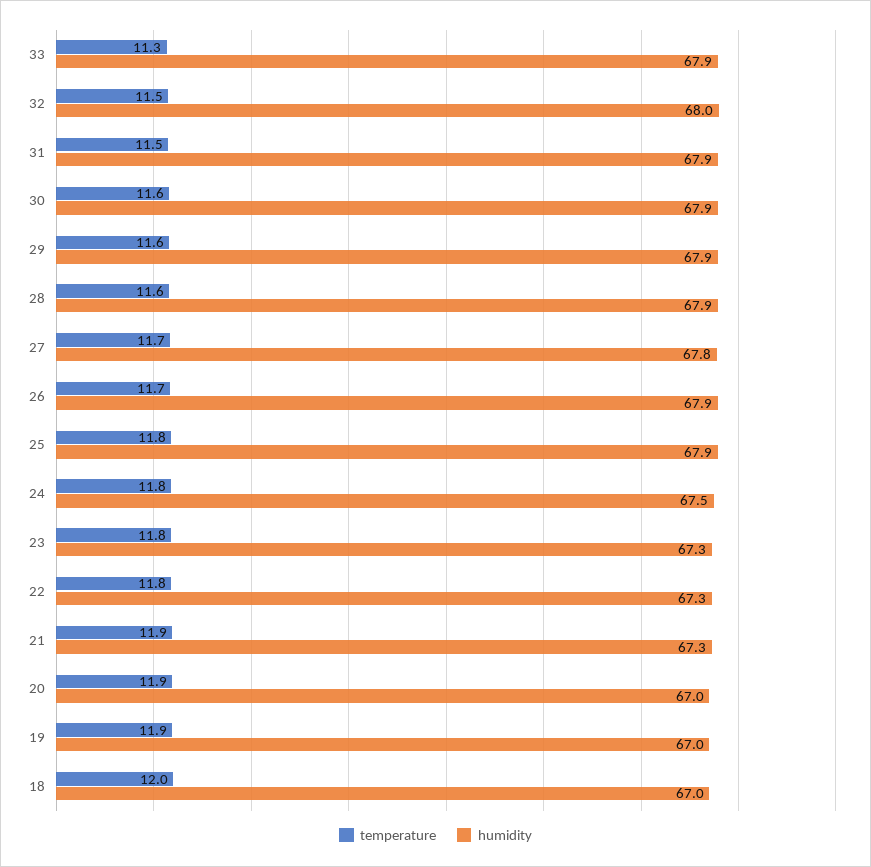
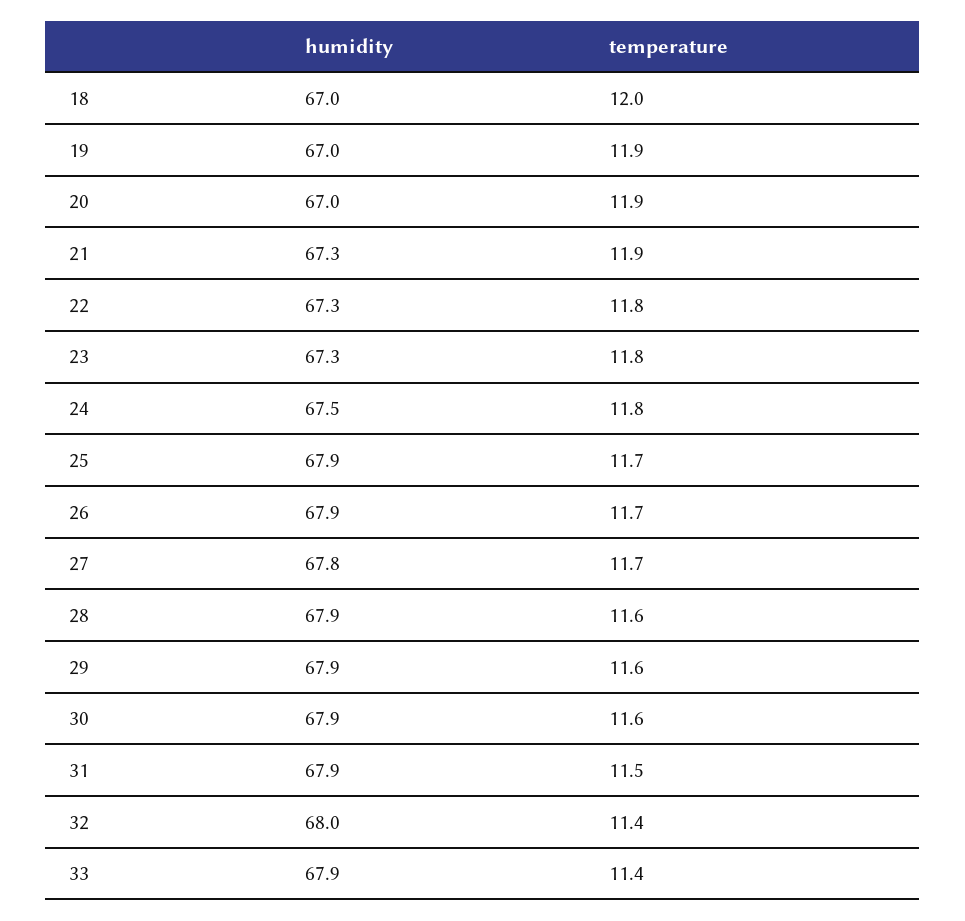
temperature, 33: 11.3 -> 11.4
temperature, 32: 11.5 -> 11.4
temperature, 25: 11.8 -> 11.7

